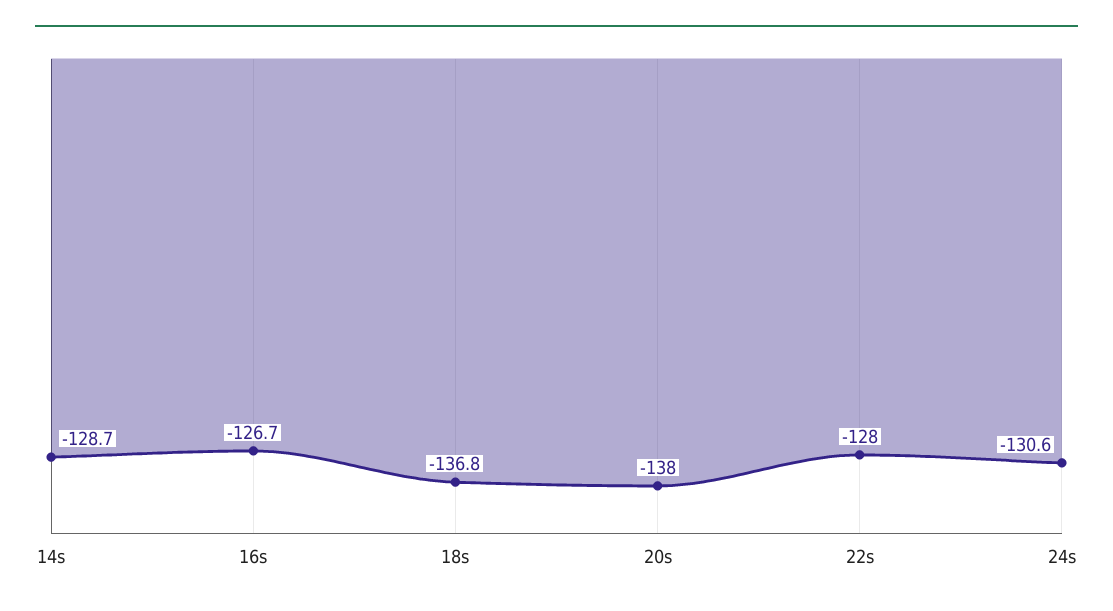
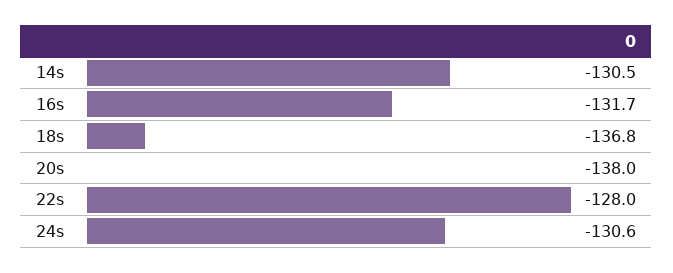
14s: -128.7 -> -130.5
16s: -126.7 -> -131.7

